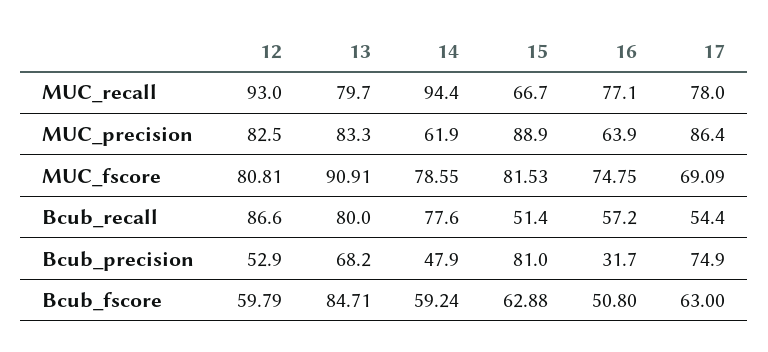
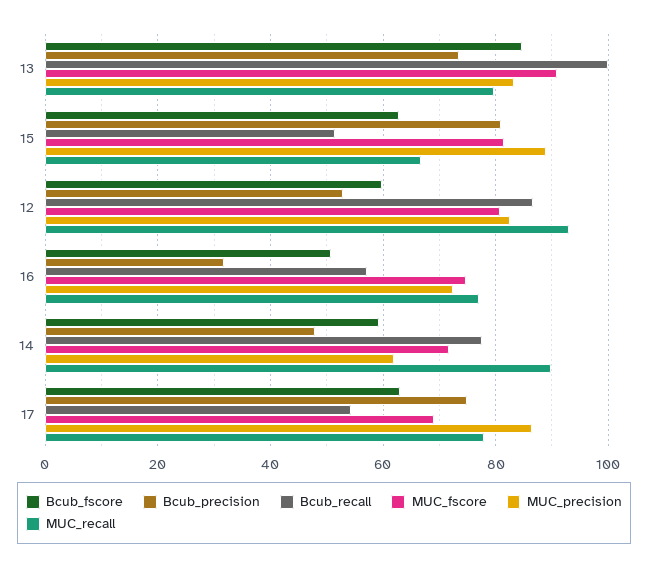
MUC_recall, 14: 94.4 -> 90
MUC_precision, 16: 63.9 -> 72
MUC_fscore, 14: 78.55 -> 72
Bcub_recall, 13: 80 -> 100
Bcub_precision, 13: 68.2 -> 74

